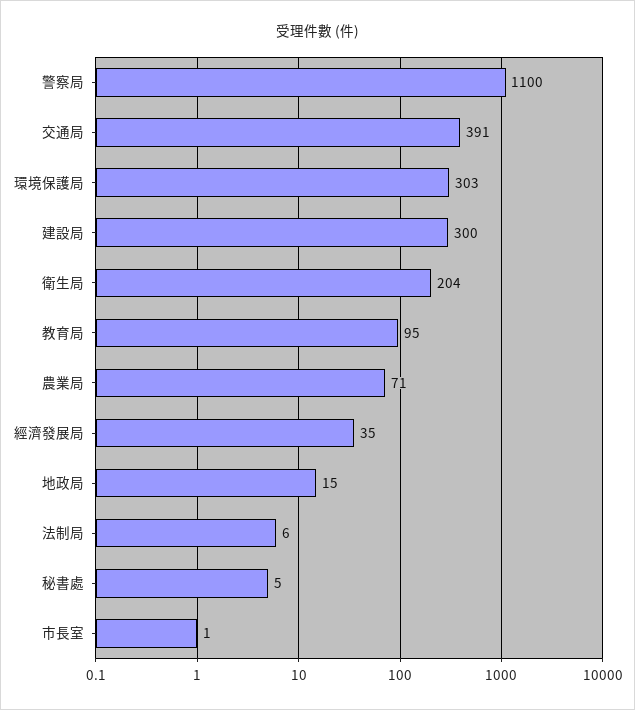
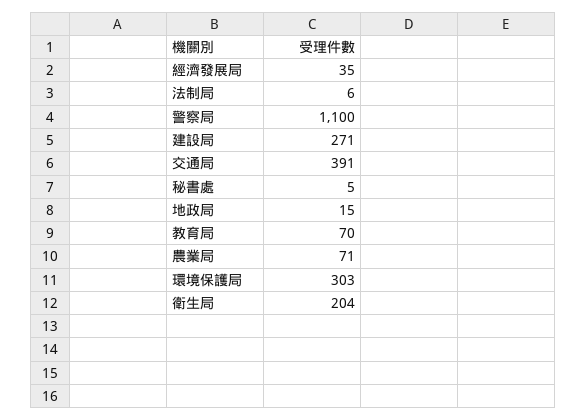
建設局: 300 -> 271
教育局: 95 -> 70
市長室: 1 -> none

